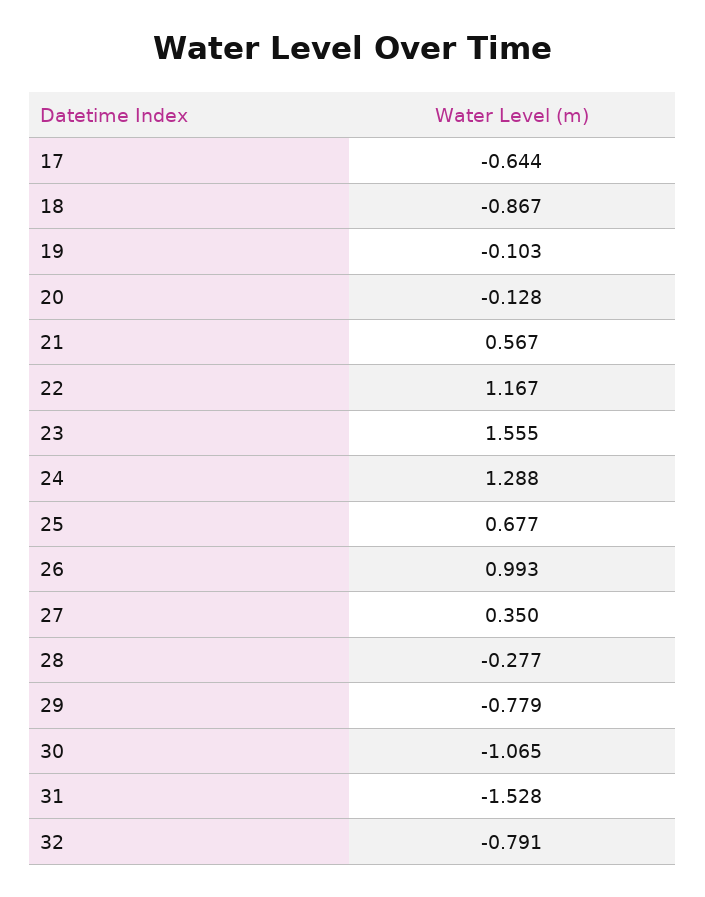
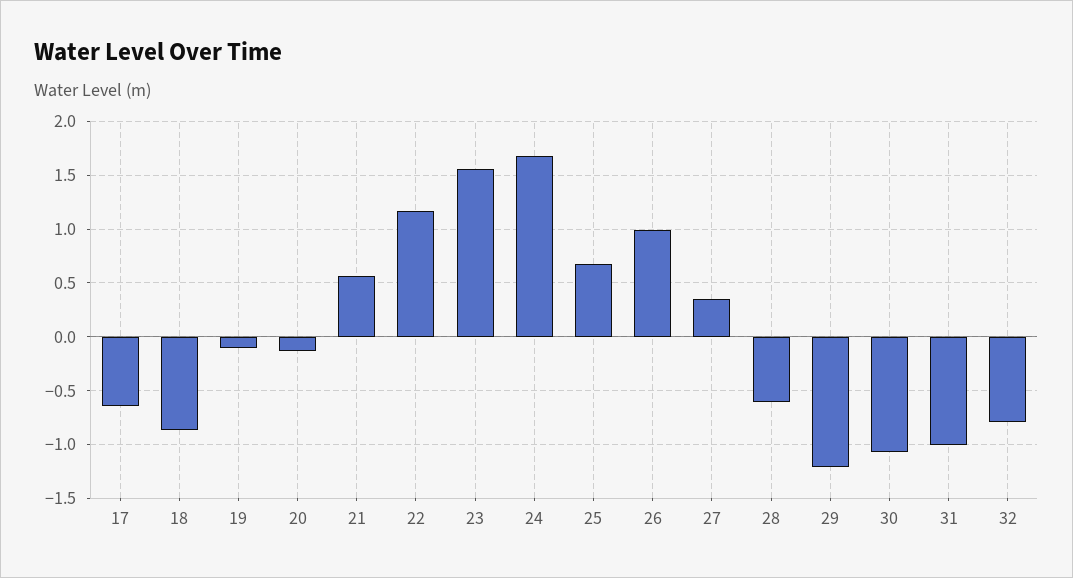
24: 1.288 -> 1.7
28: -0.277 -> -0.6
29: -0.779 -> -1.2
31: -1.528 -> -1

